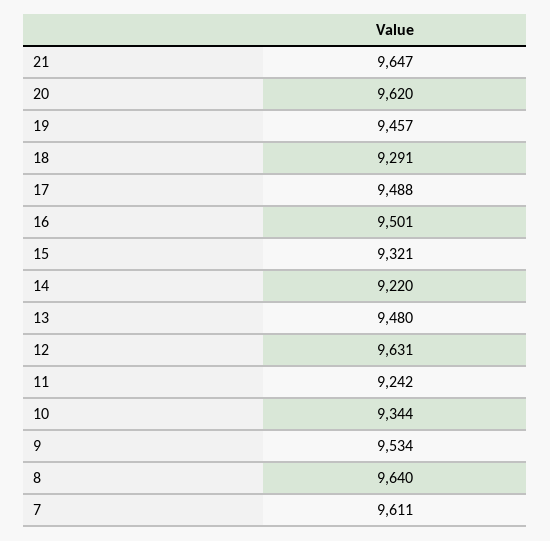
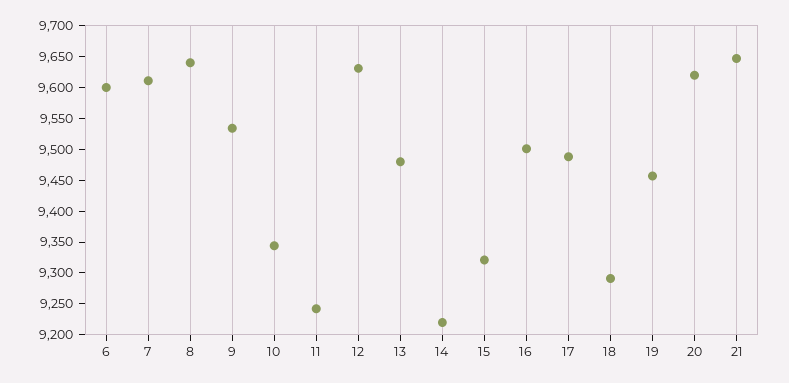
6: none -> 9600

